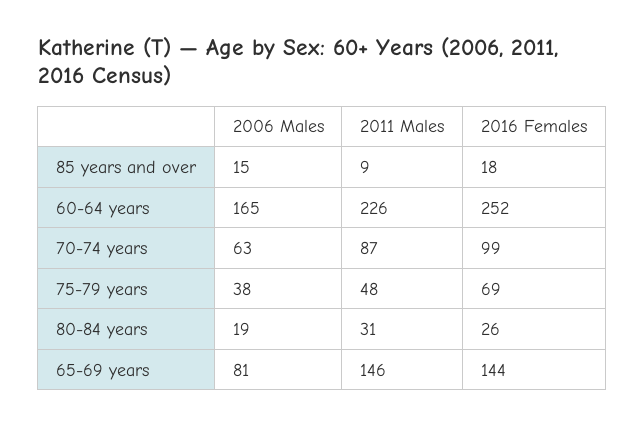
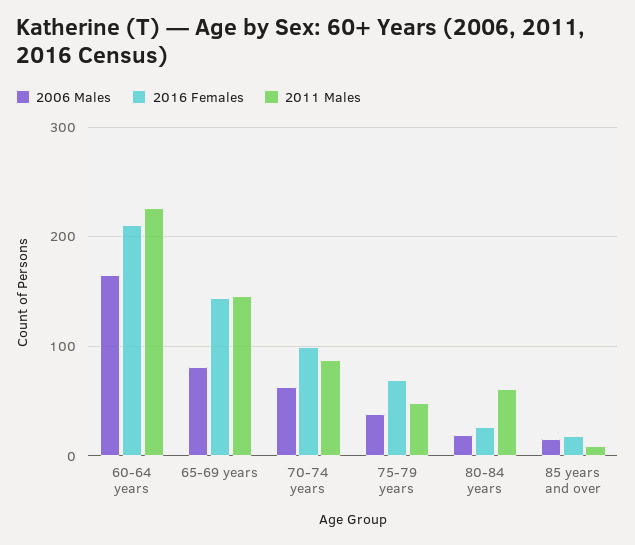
2016 Females, 60-64 years: 252 -> 210
2011 Males, 80-84 years: 31 -> 60

